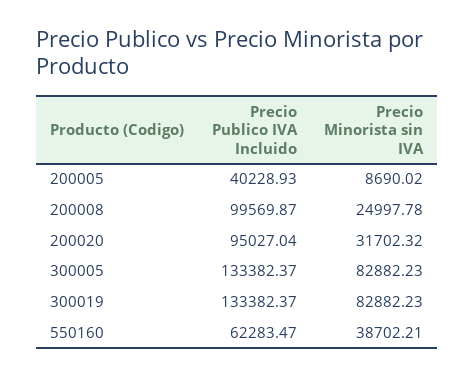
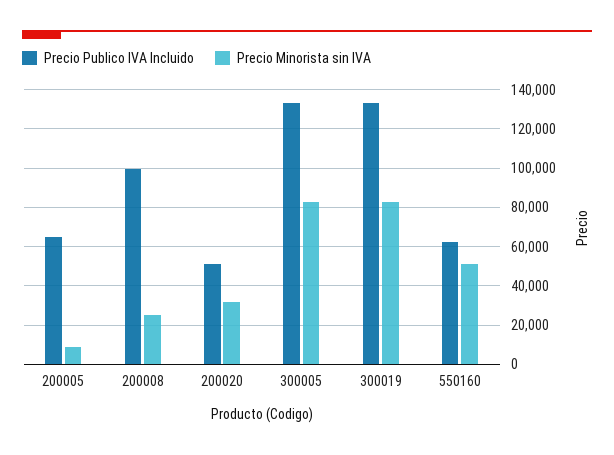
Precio Publico IVA Incluido, 200005: 40228.93 -> 65000
Precio Publico IVA Incluido, 200020: 95027.04 -> 50000
Precio Minorista sin IVA, 550160: 38702.21 -> 50000

